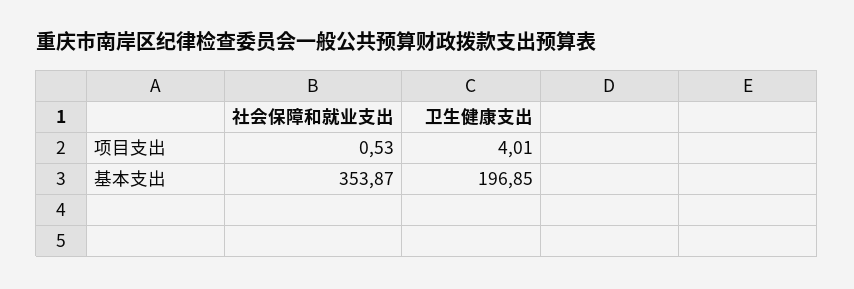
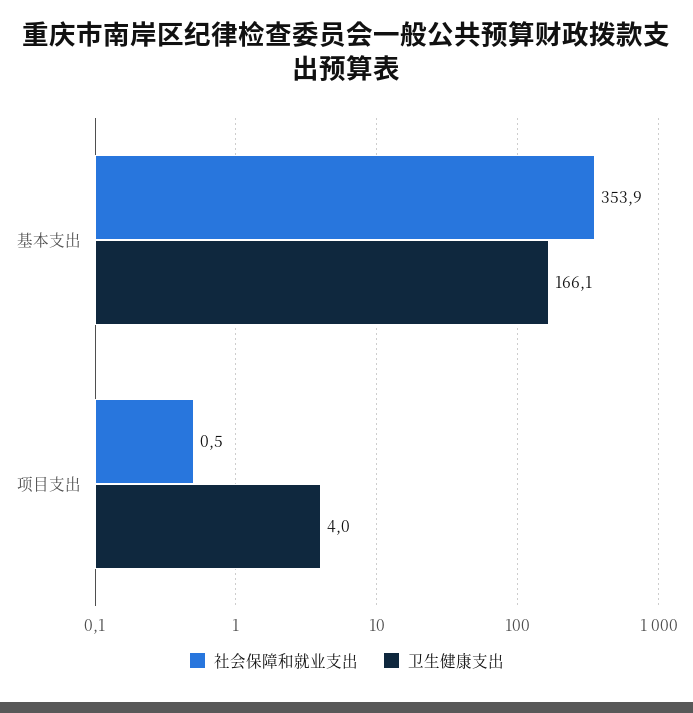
卫生健康支出, 基本支出: 196.85 -> 166.1

